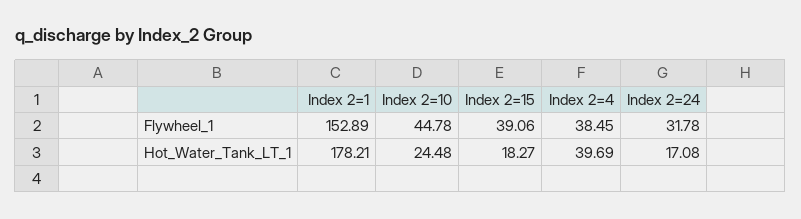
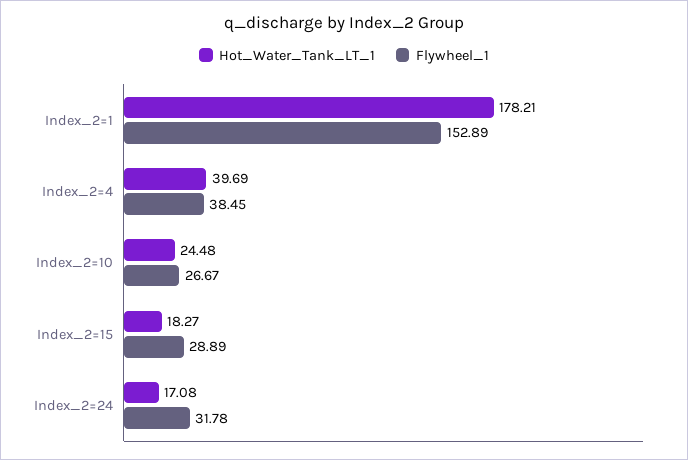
Flywheel_1, Index 2=10: 44.78 -> 26.67
Flywheel_1, Index 2=15: 39.06 -> 28.89

